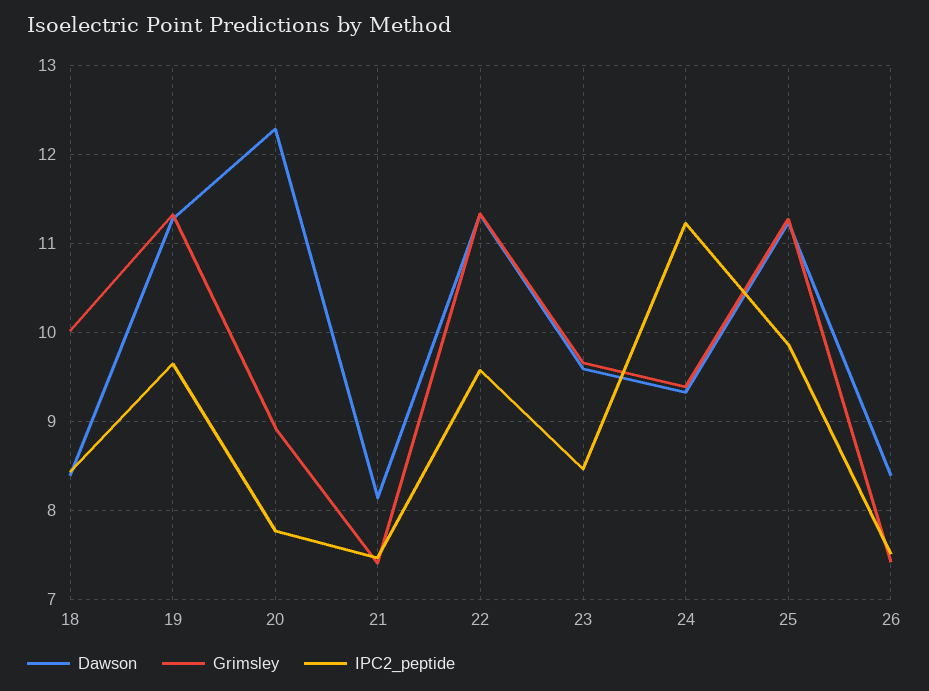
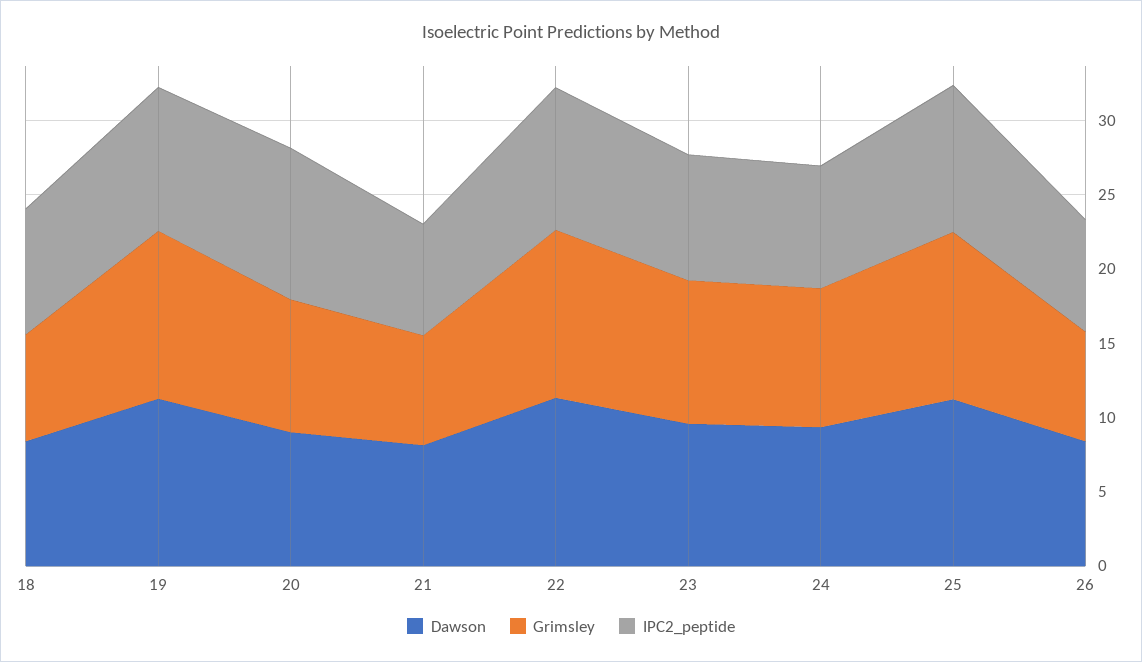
Grimsley, 18: 10 -> 7
Dawson, 20: 12.3 -> 9
IPC2_peptide, 20: 7.8 -> 10
IPC2_peptide, 24: 11.2 -> 8

